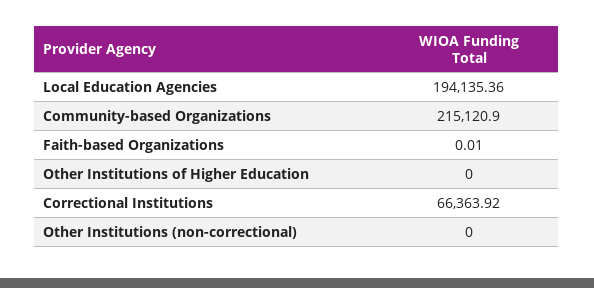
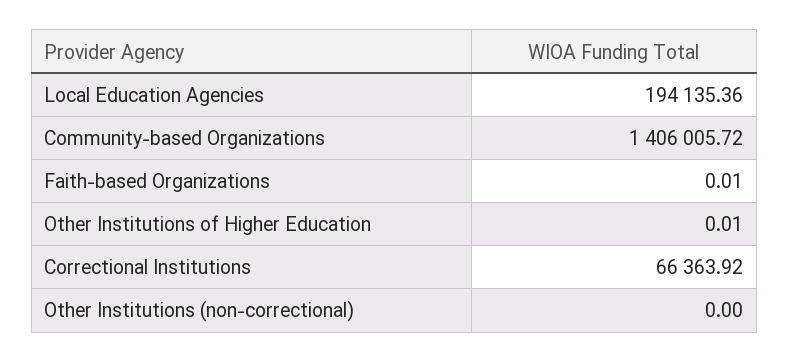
Community-based Organizations: 215120.9 -> 1406005.72
Other Institutions of Higher Education: 0 -> 0.01

